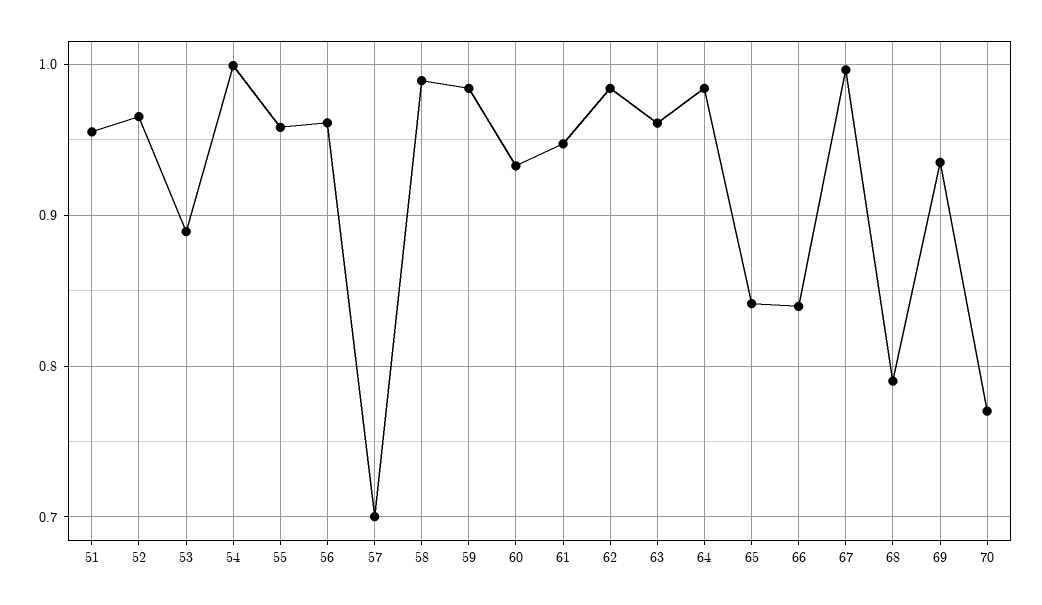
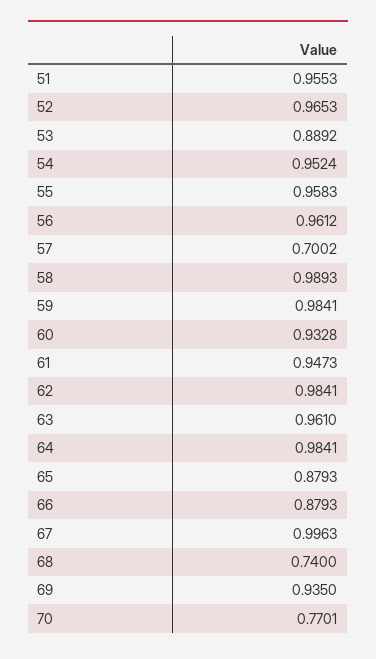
54: 1 -> 0.9524
65: 0.84 -> 0.8793
66: 0.84 -> 0.8793
68: 0.79 -> 0.74

